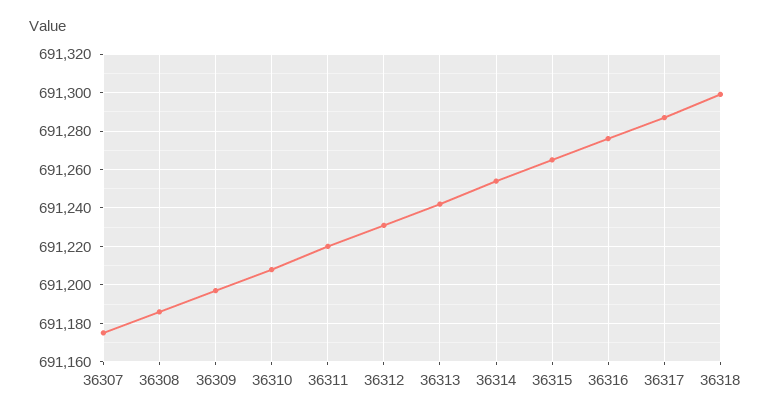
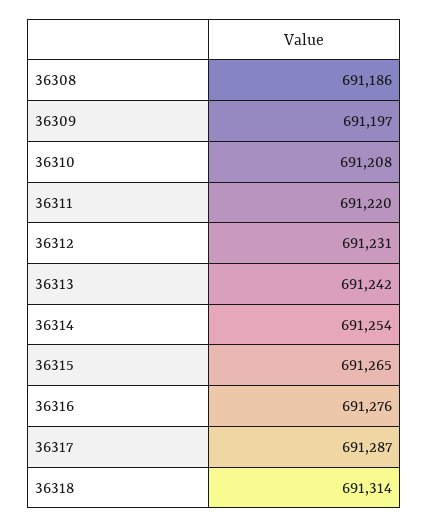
36307: 691175 -> none
36318: 691300 -> 691314

